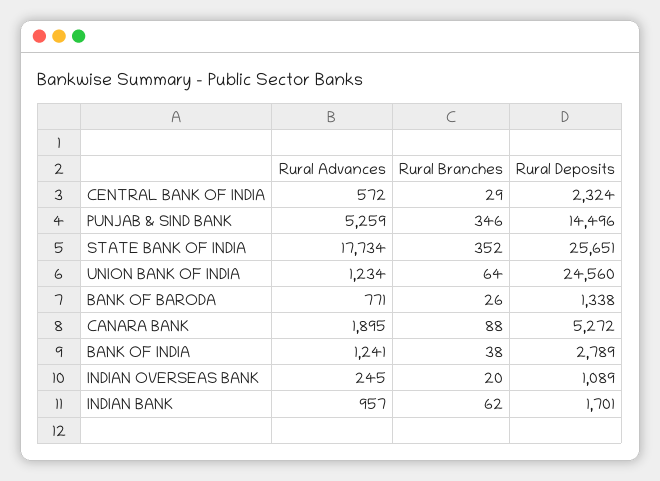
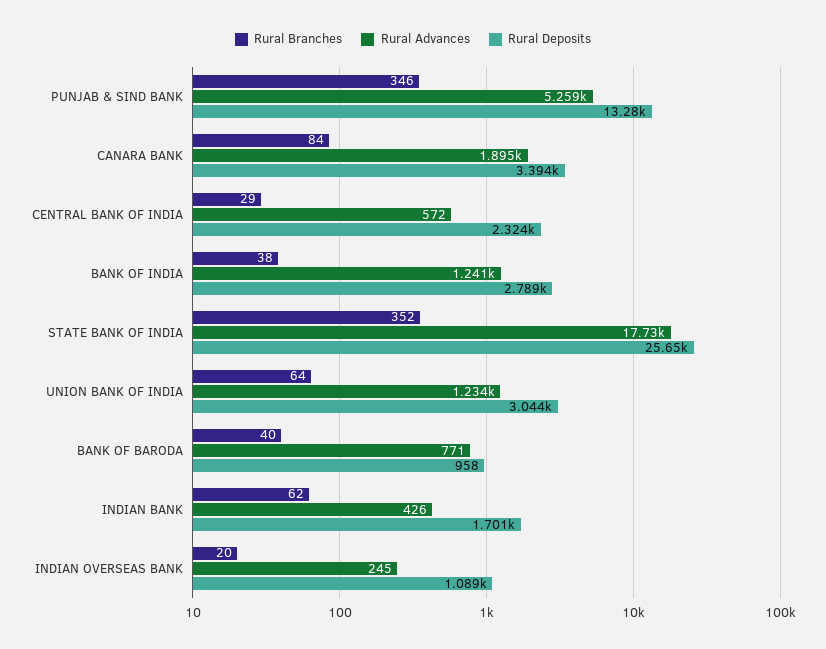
Rural Deposits, PUNJAB & SIND BANK: 14496 -> 13280
Rural Deposits, UNION BANK OF INDIA: 24560 -> 3044
Rural Branches, BANK OF BARODA: 26 -> 40
Rural Deposits, BANK OF BARODA: 1338 -> 958
Rural Branches, CANARA BANK: 88 -> 84
Rural Deposits, CANARA BANK: 5272 -> 3394
Rural Advances, INDIAN BANK: 957 -> 426

